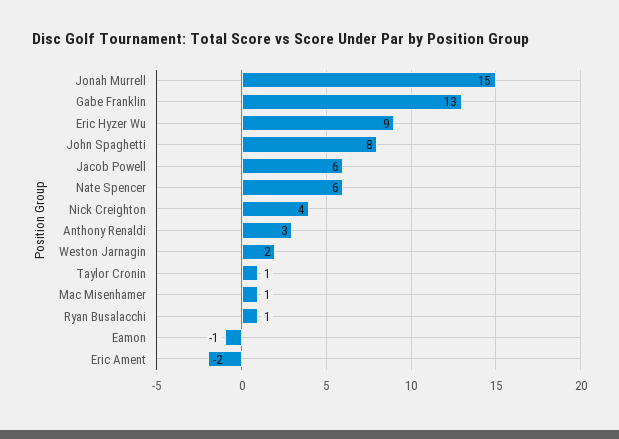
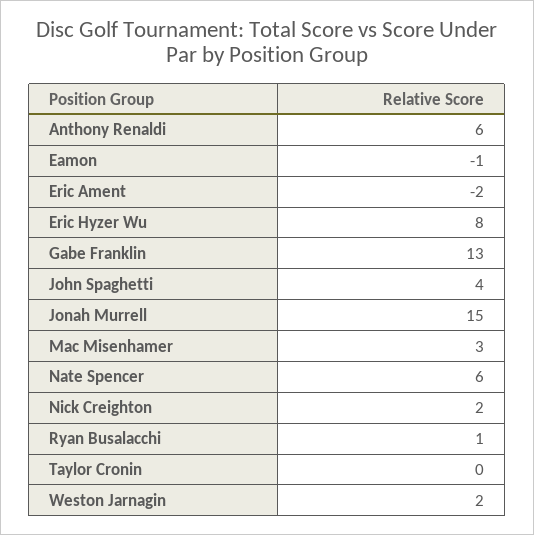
Eric Hyzer Wu: 9 -> 8
John Spaghetti: 8 -> 4
Jacob Powell: 6 -> none
Nick Creighton: 4 -> 2
Anthony Renaldi: 3 -> 6
Taylor Cronin: 1 -> 0
Mac Misenhamer: 1 -> 3

